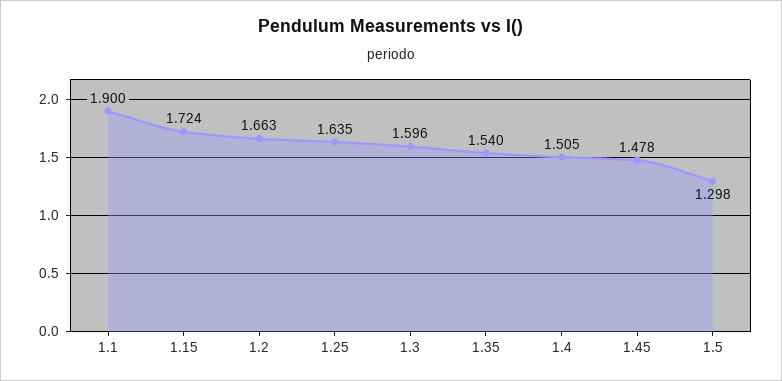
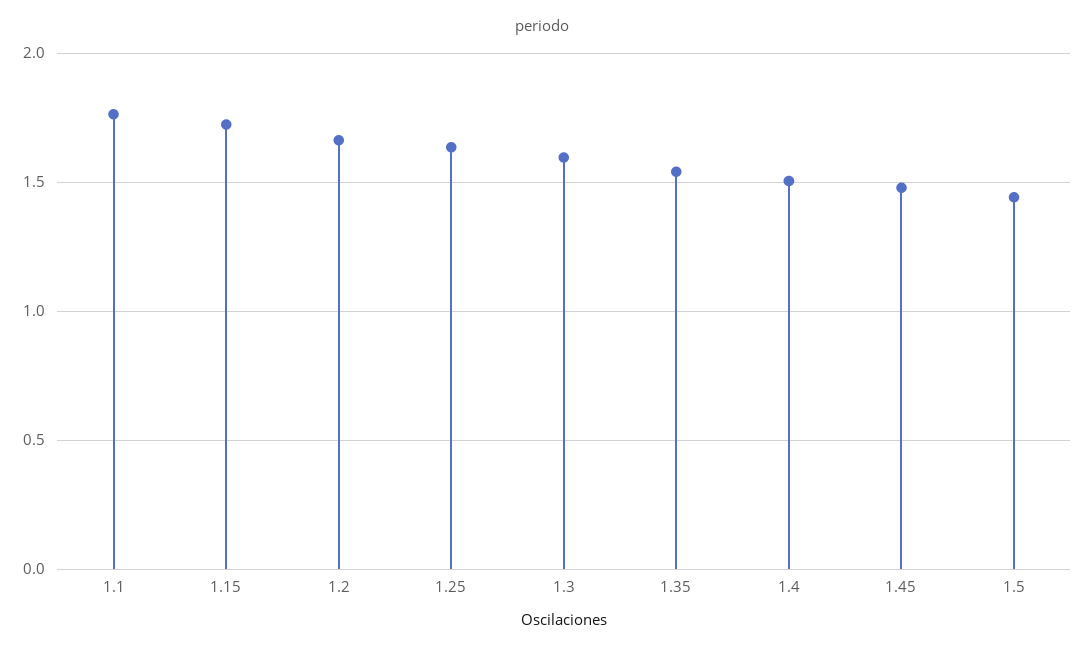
1.1: 1.9 -> 1.75
1.5: 1.298 -> 1.45

